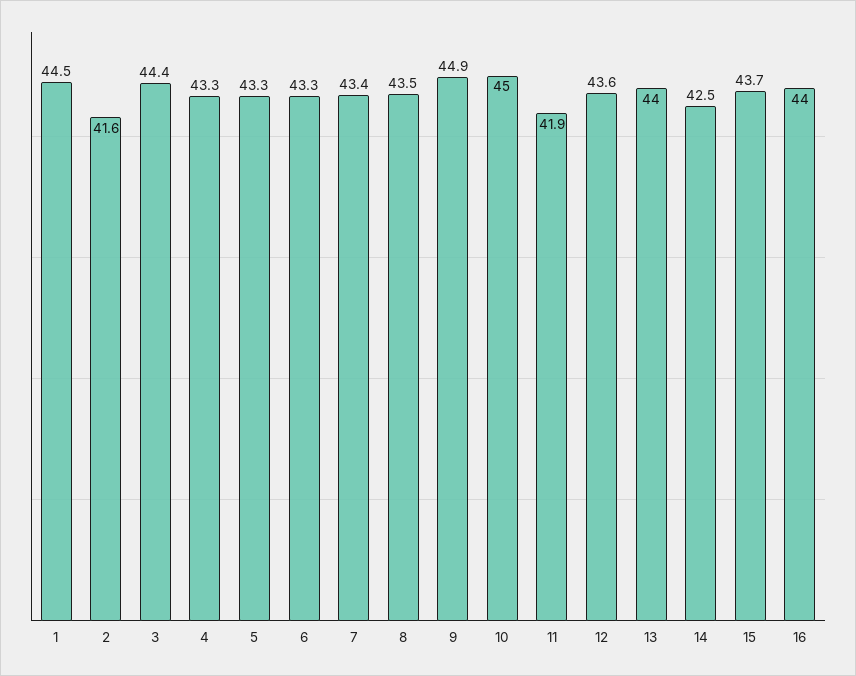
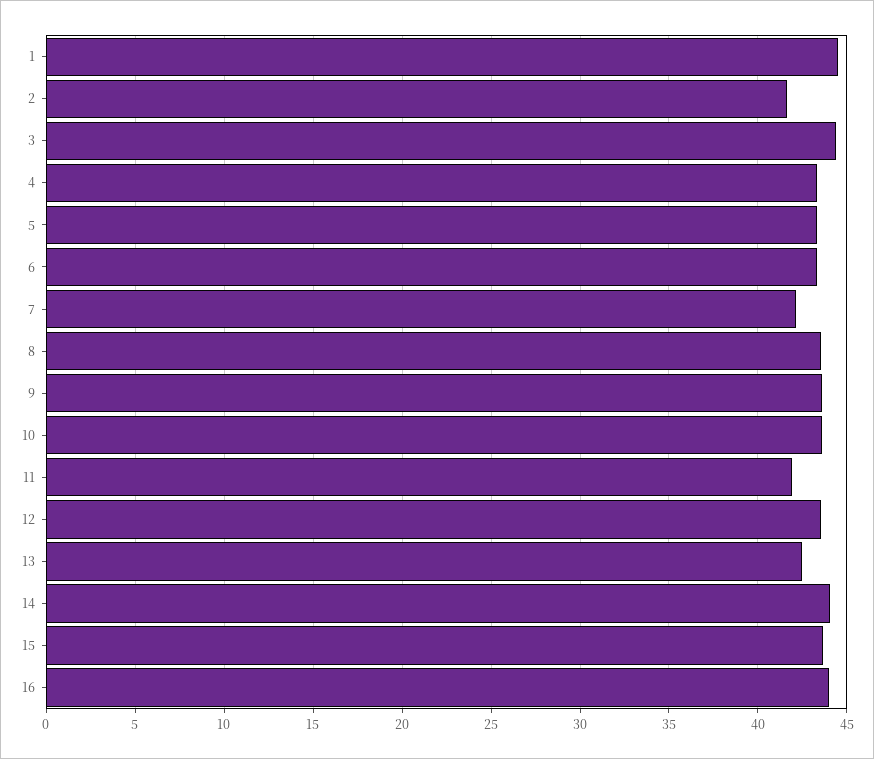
7: 43.4 -> 42
9: 44.9 -> 43.5
10: 45 -> 43.5
13: 44 -> 42.5
14: 42.5 -> 44

